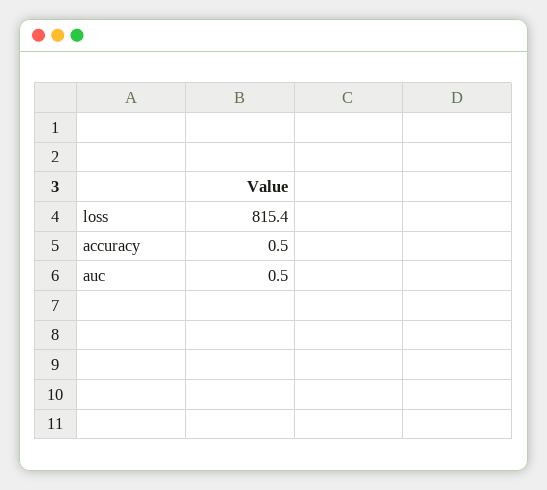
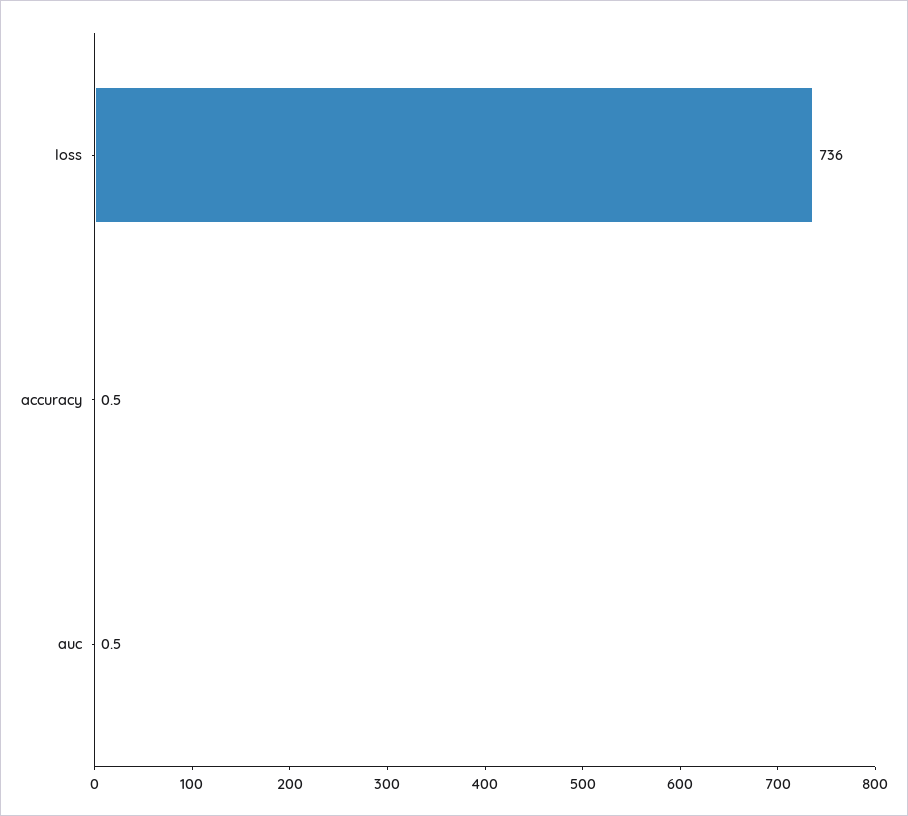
loss: 815.4 -> 736

